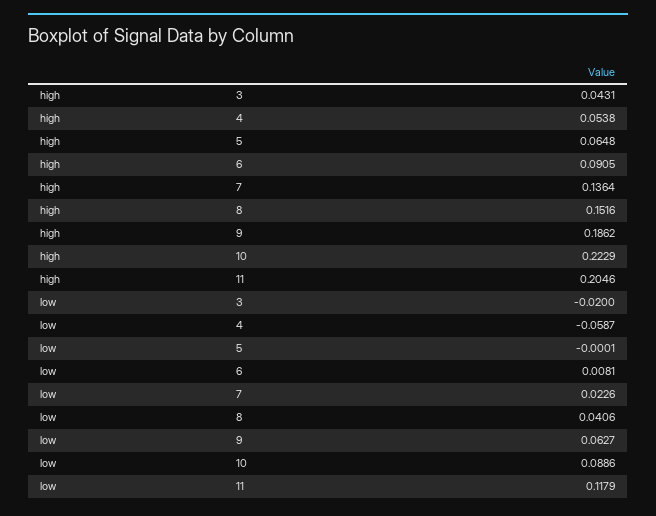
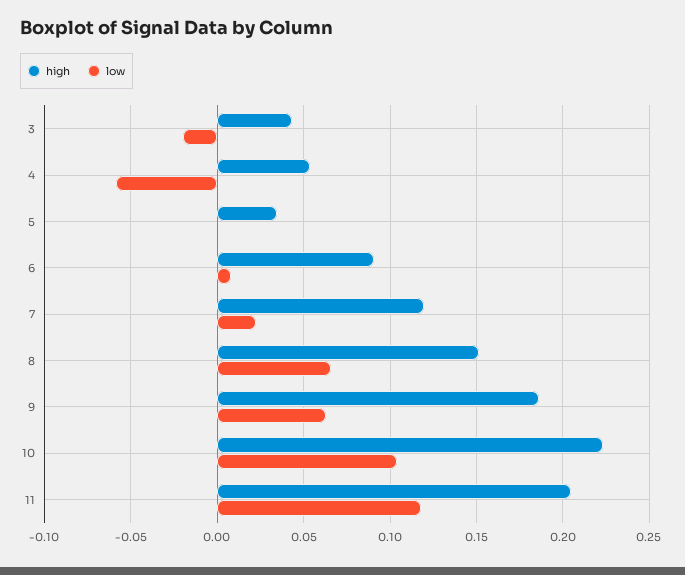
high, 5: 0.0648 -> 0.035
high, 7: 0.1364 -> 0.12
low, 8: 0.0406 -> 0.065
low, 10: 0.0886 -> 0.105

